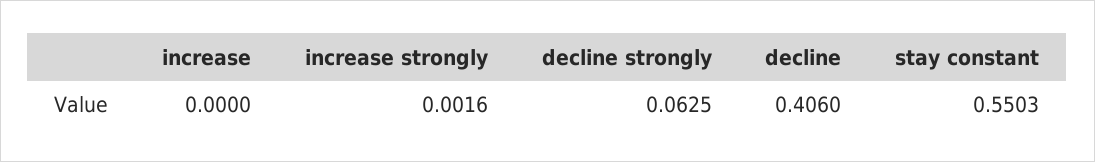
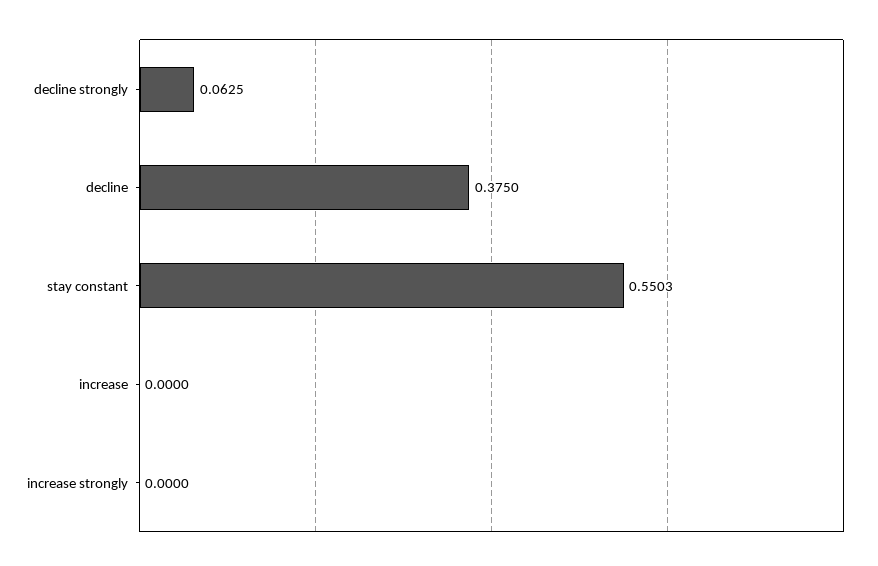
increase strongly: 0.0016 -> 0
decline: 0.406 -> 0.375

